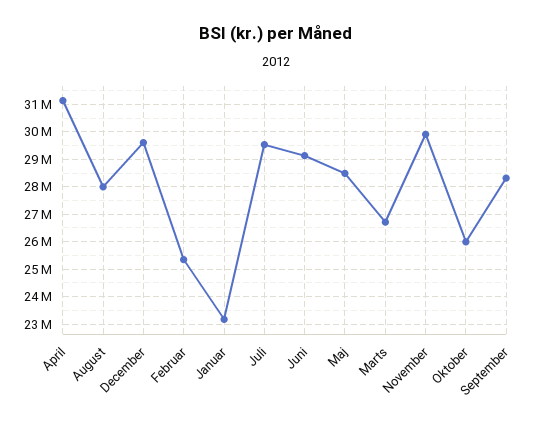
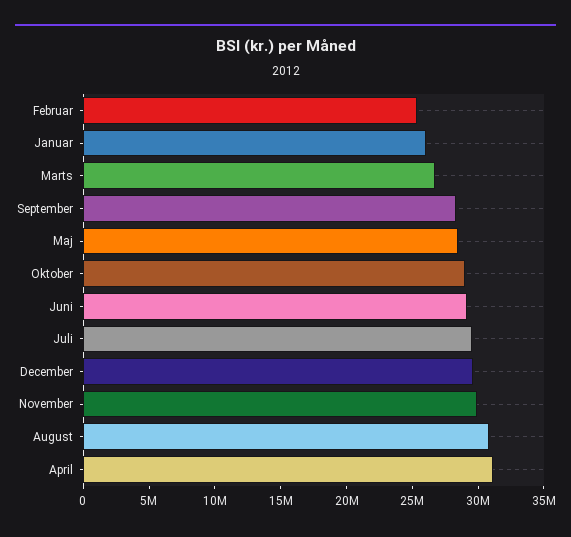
August: 28000000 -> 31000000
Januar: 23250000 -> 26000000
Oktober: 26000000 -> 29000000

